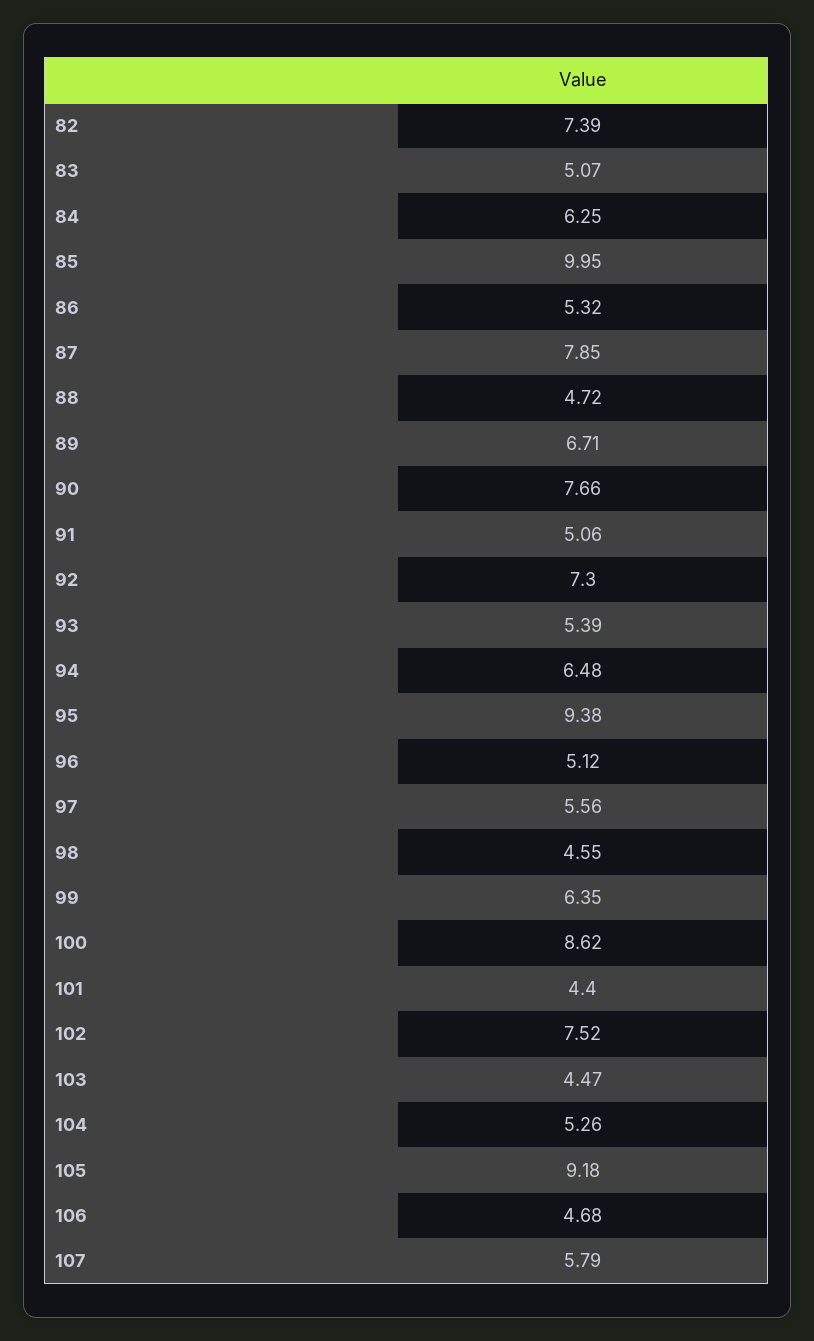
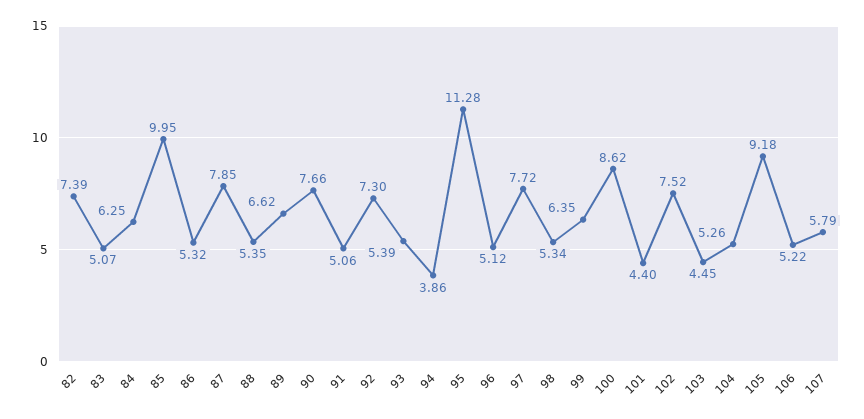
88: 4.72 -> 5.35
89: 6.71 -> 6.62
94: 6.48 -> 3.86
95: 9.38 -> 11.28
97: 5.56 -> 7.72
98: 4.55 -> 5.34
103: 4.47 -> 4.45
106: 4.68 -> 5.22

